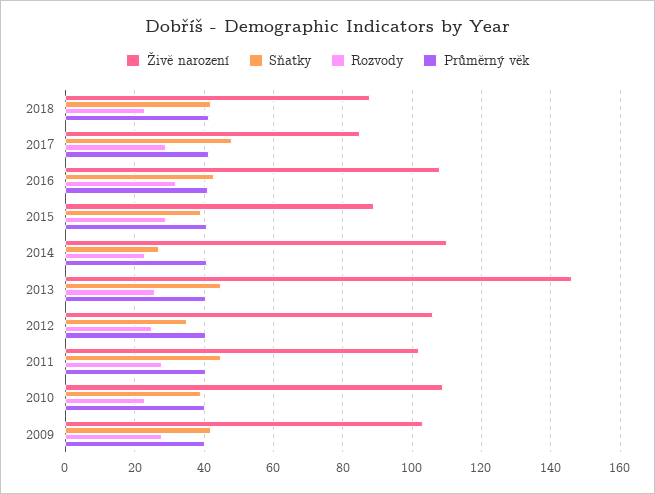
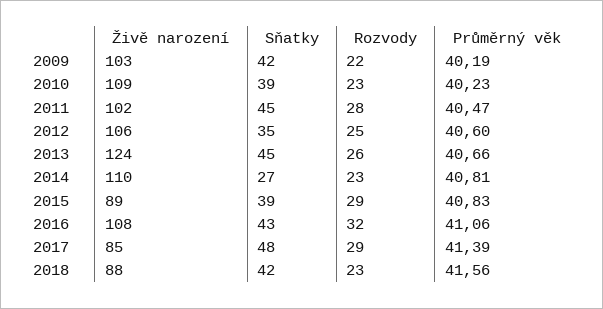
Živě narození, 2013: 146 -> 124
Rozvody, 2009: 28 -> 22

